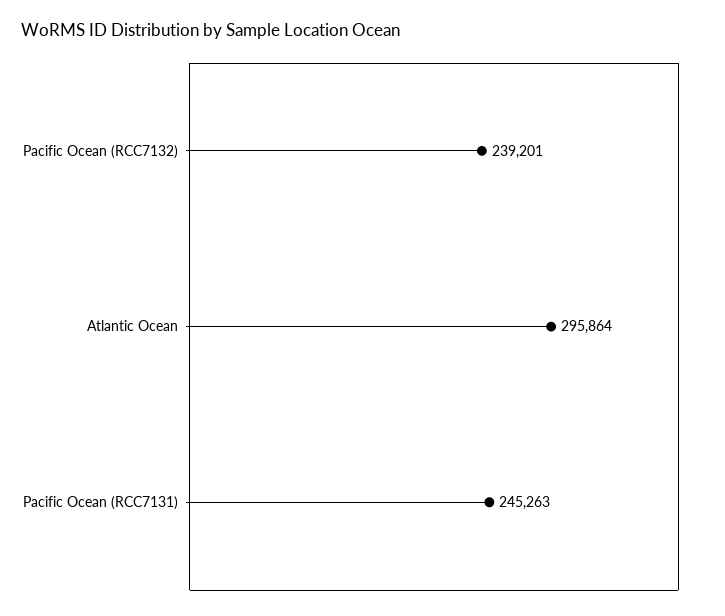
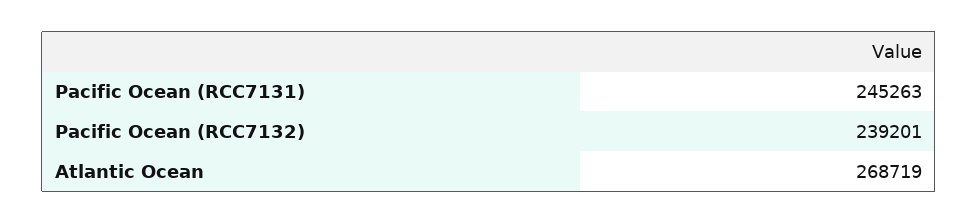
Atlantic Ocean: 295864 -> 268719

